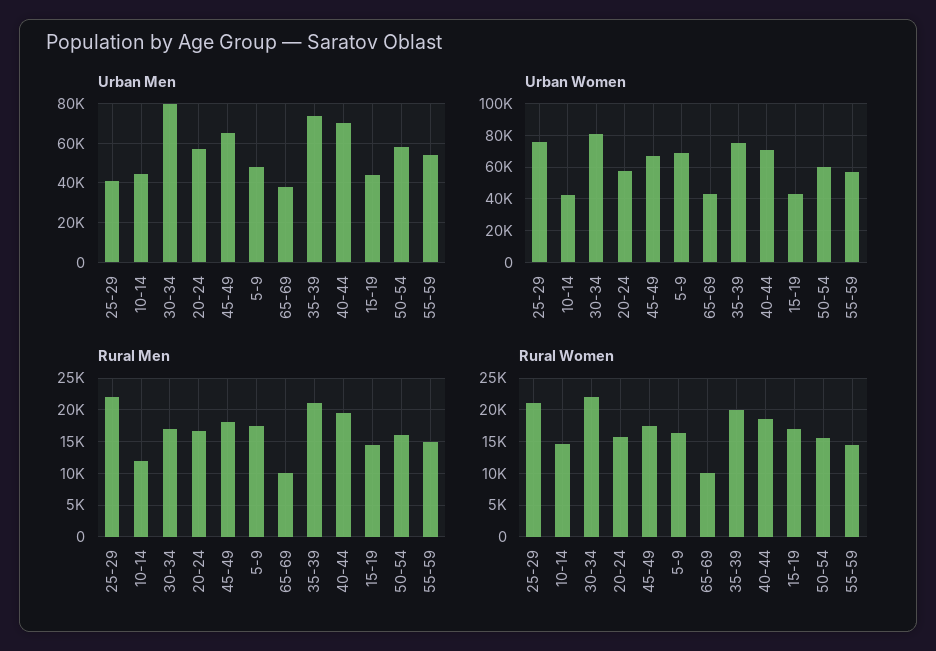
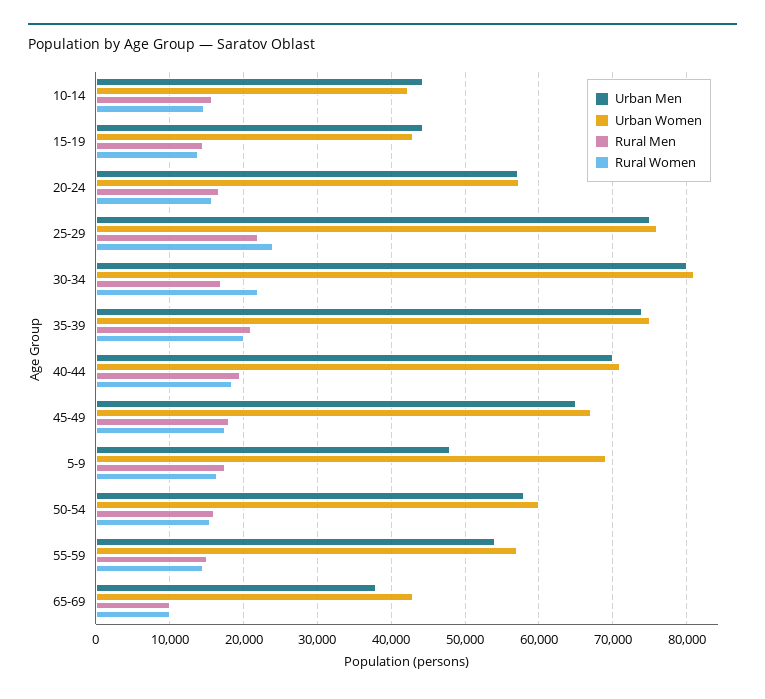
Urban Men, 25-29: 40000 -> 75000
Rural Men, 10-14: 12000 -> 16000
Rural Women, 25-29: 21000 -> 24000
Rural Women, 15-19: 17000 -> 14000

